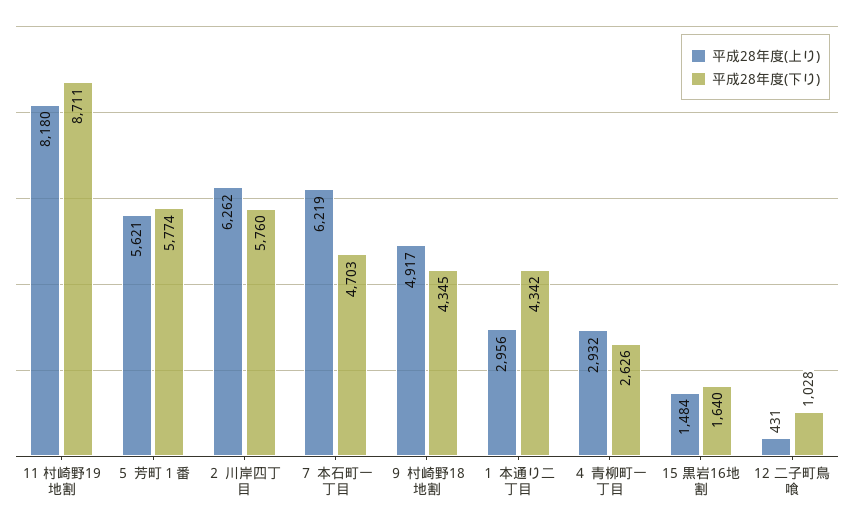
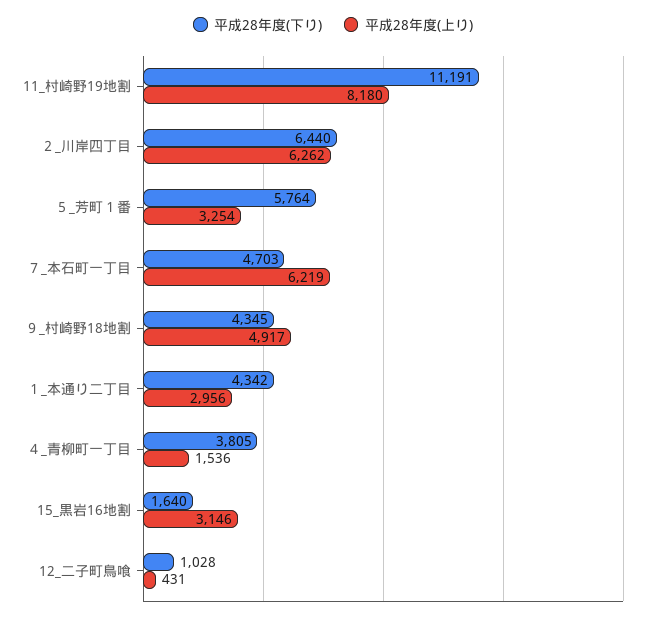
平成28年度(下り), 11 村崎野19地割: 8711 -> 11191
平成28年度(上り), ５ 芳町１番: 5621 -> 3254
平成28年度(下り), ５ 芳町１番: 5774 -> 5764
平成28年度(下り), ２ 川岸四丁目: 5760 -> 6440
平成28年度(上り), ４ 青柳町一丁目: 2932 -> 1536
平成28年度(下り), ４ 青柳町一丁目: 2626 -> 3805
平成28年度(上り), 15 黒岩16地割: 1484 -> 3146

